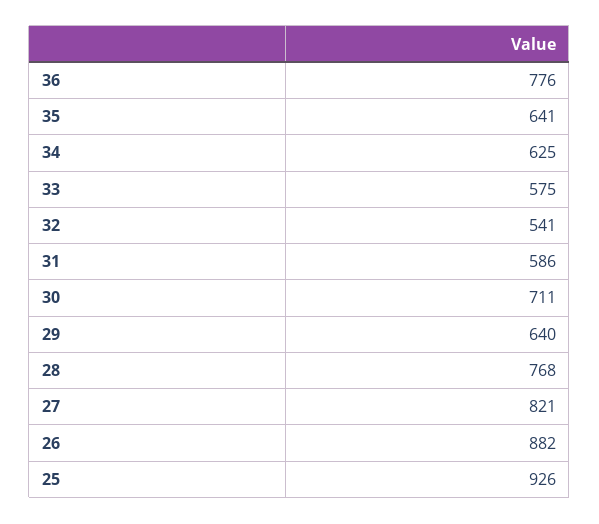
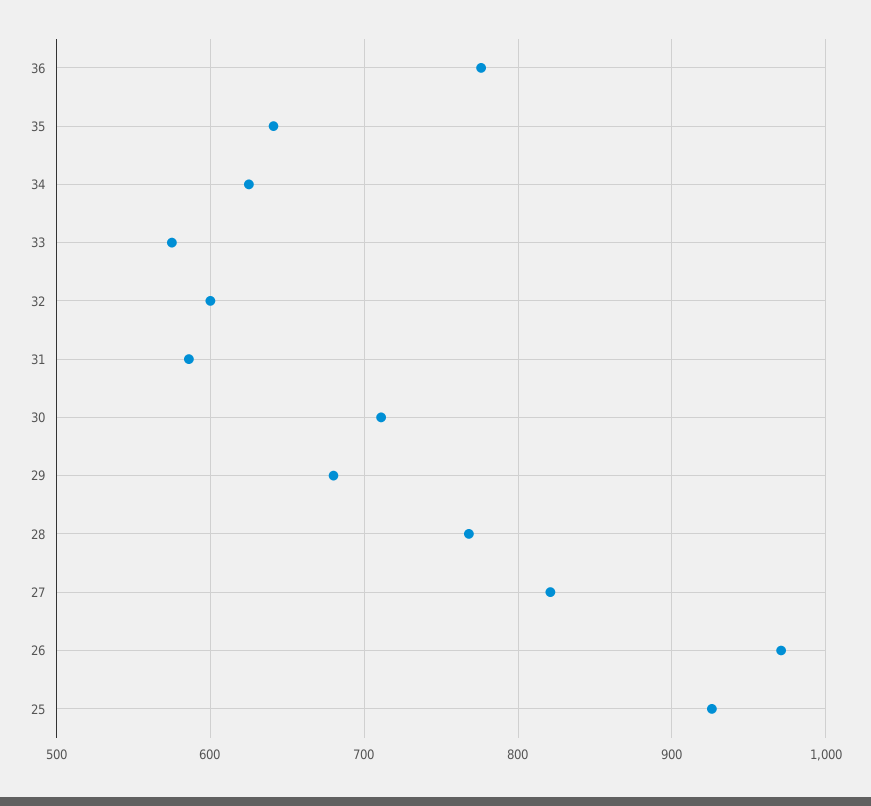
32: 541 -> 600
29: 640 -> 680
26: 882 -> 970

